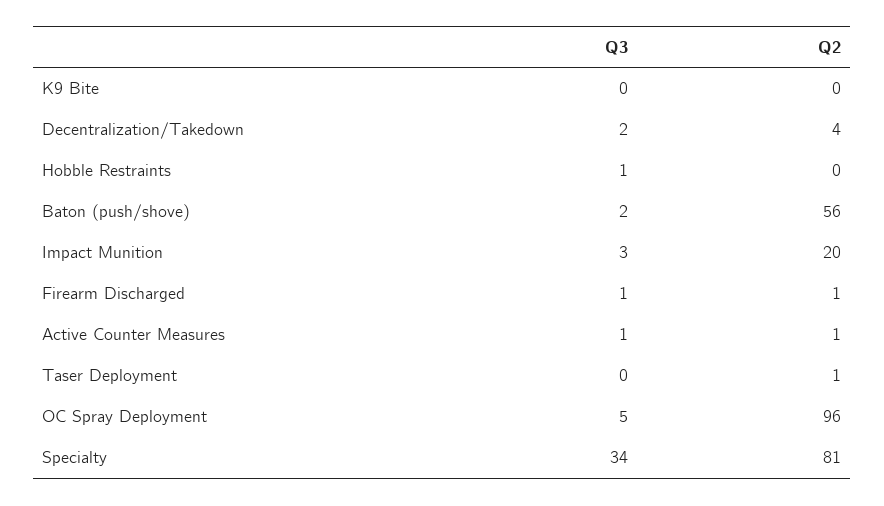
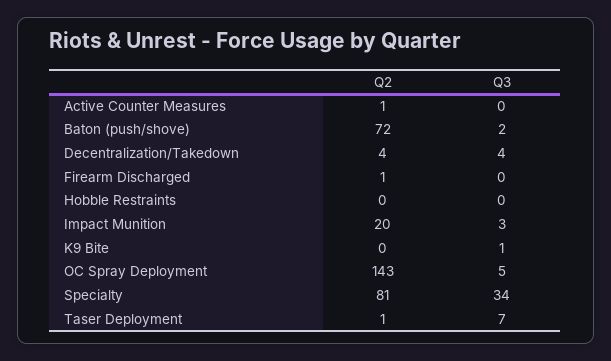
Q3, K9 Bite: 0 -> 1
Q3, Decentralization/Takedown: 2 -> 4
Q3, Hobble Restraints: 1 -> 0
Q2, Baton (push/shove): 56 -> 72
Q3, Firearm Discharged: 1 -> 0
Q3, Active Counter Measures: 1 -> 0
Q3, Taser Deployment: 0 -> 7
Q2, OC Spray Deployment: 96 -> 143

